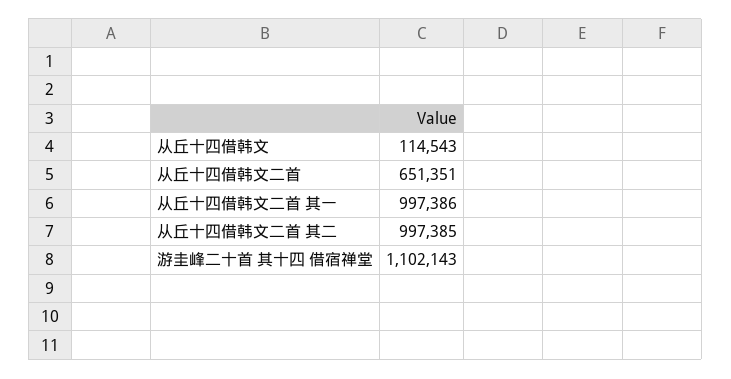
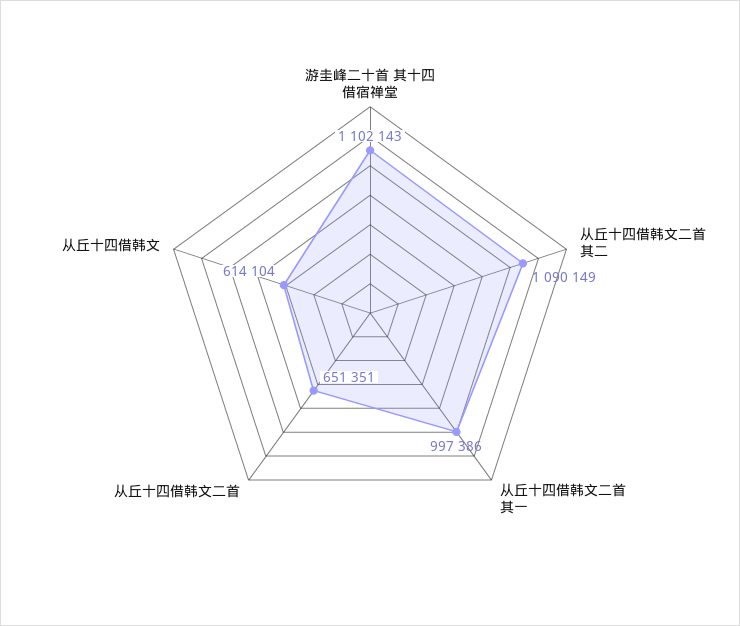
从丘十四借韩文: 114543 -> 614104
从丘十四借韩文二首 其二: 997385 -> 1090149

